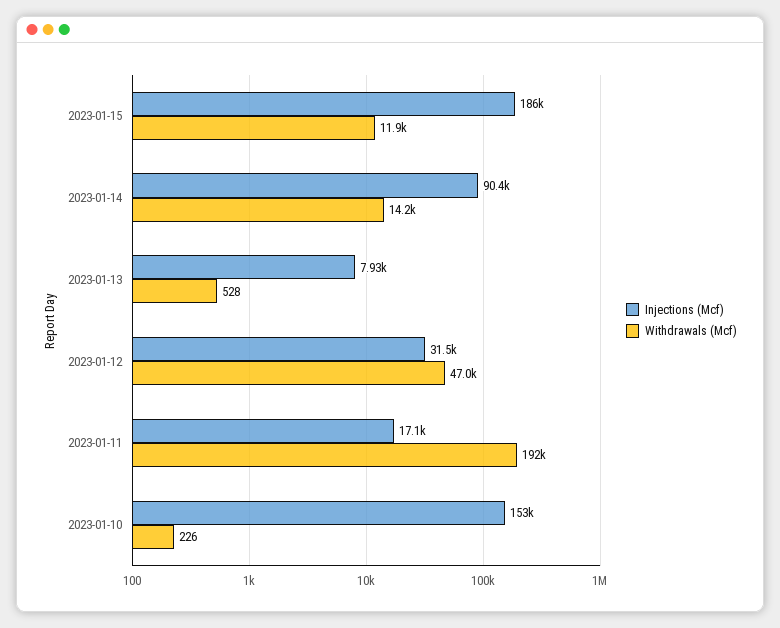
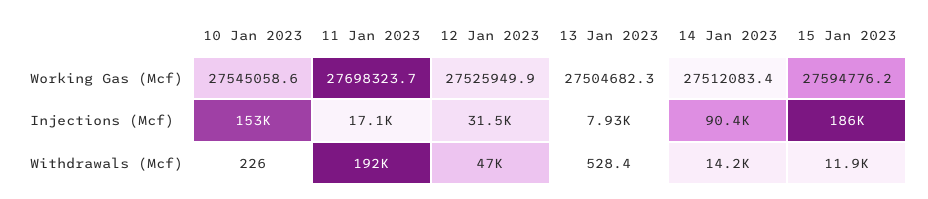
Working Gas (Mcf), 2023-01-10: none -> 27545058.6
Working Gas (Mcf), 2023-01-11: none -> 27698323.7
Working Gas (Mcf), 2023-01-12: none -> 27525949.9
Working Gas (Mcf), 2023-01-13: none -> 27504682.3
Working Gas (Mcf), 2023-01-14: none -> 27512083.4
Working Gas (Mcf), 2023-01-15: none -> 27594776.2

